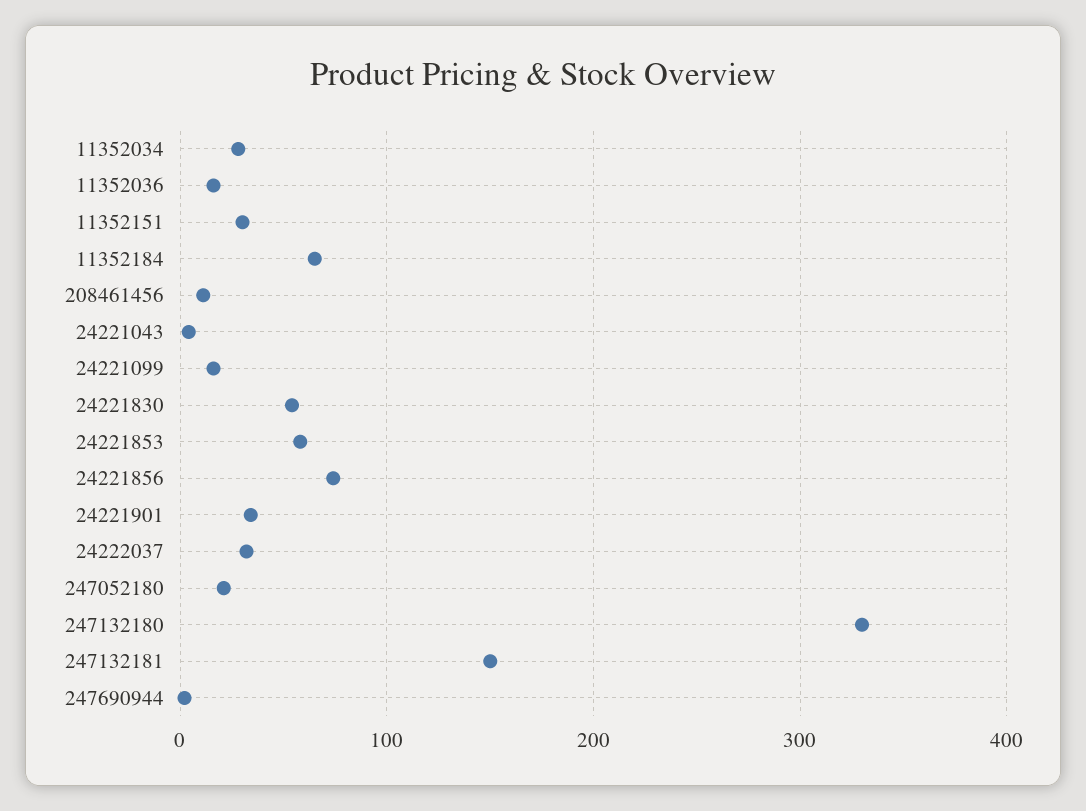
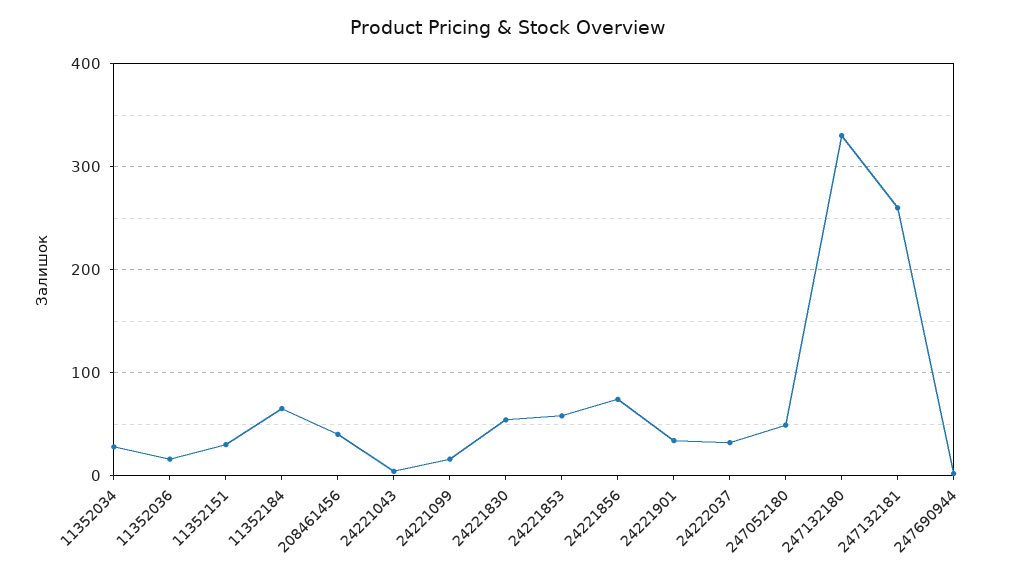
208461456: 10 -> 40
247052180: 20 -> 50
247132181: 150 -> 260

